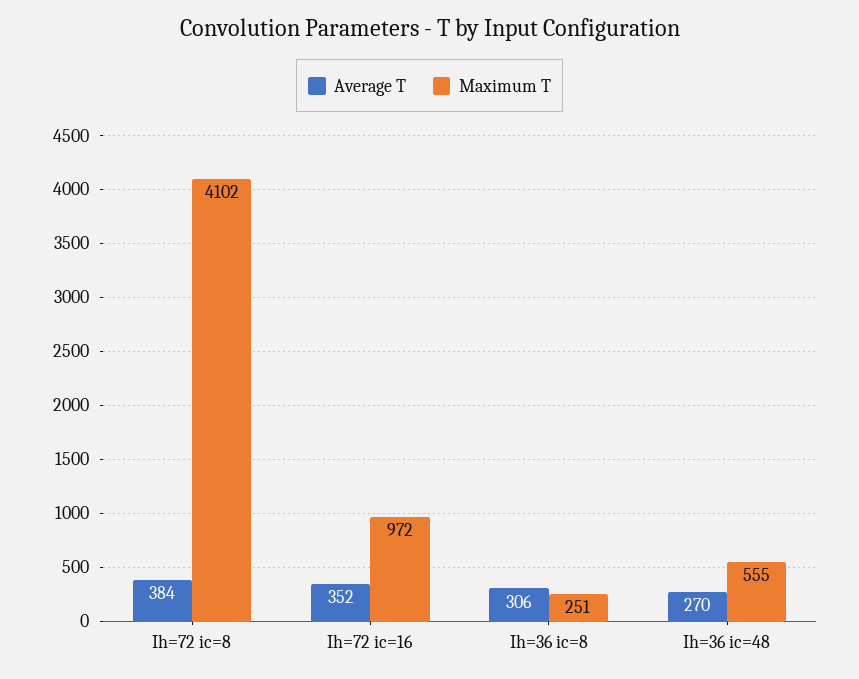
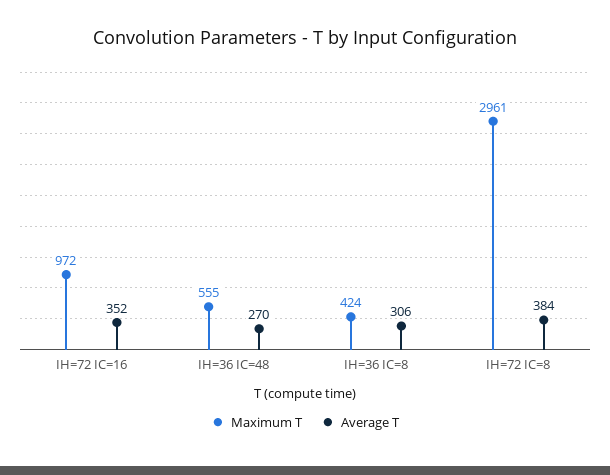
Maximum T, Ih=72 ic=8: 4102 -> 2961
Maximum T, Ih=36 ic=8: 251 -> 424

